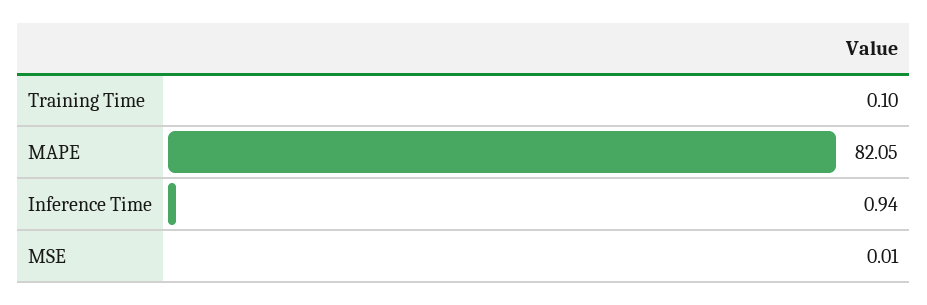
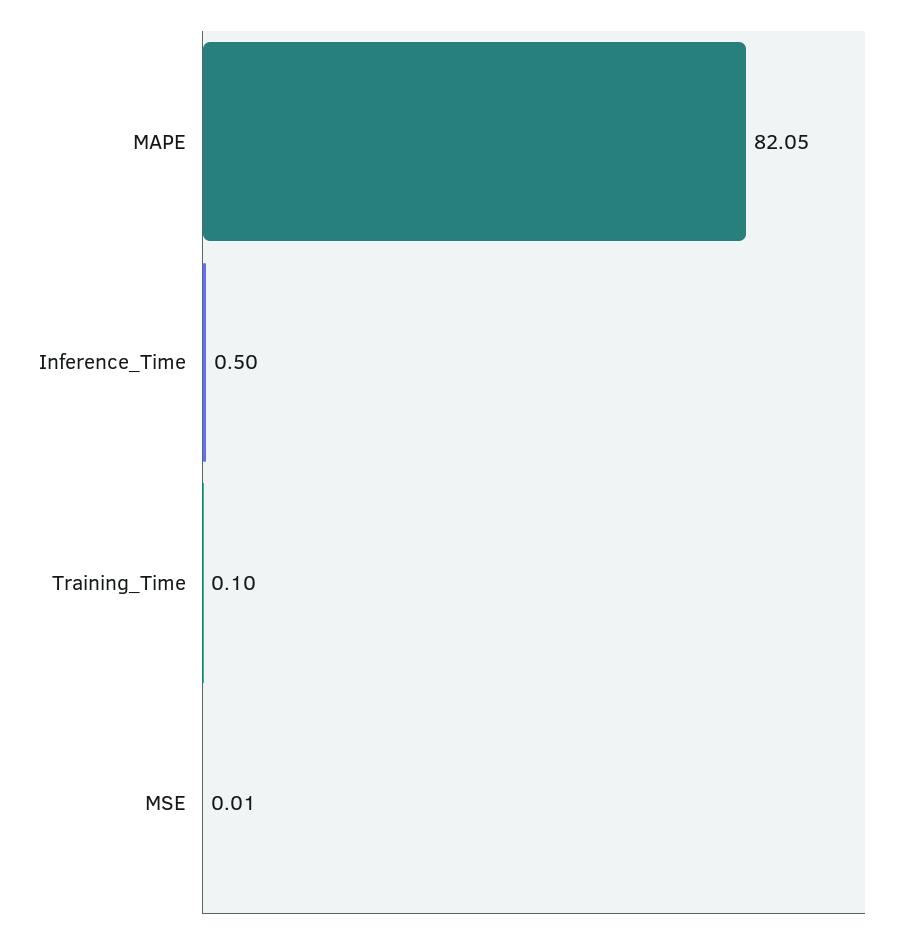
Inference Time: 0.94 -> 0.5

